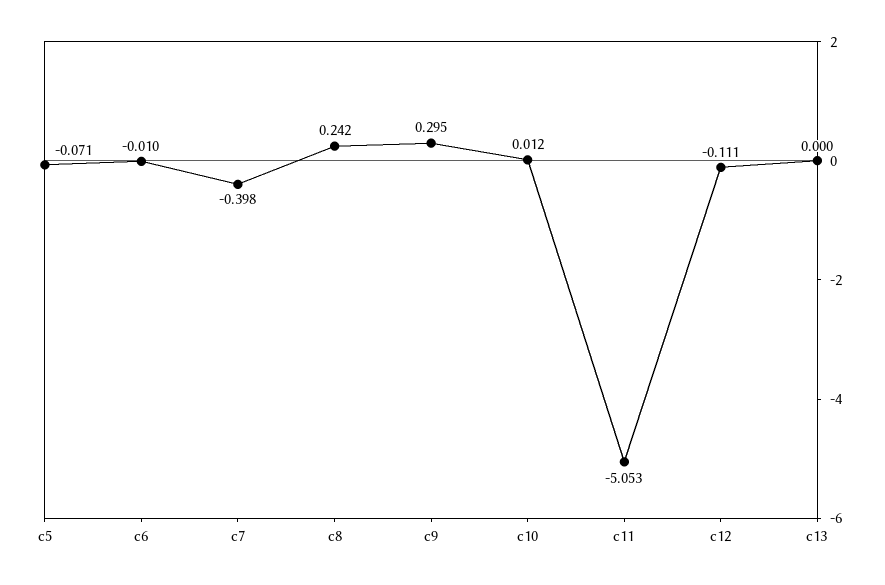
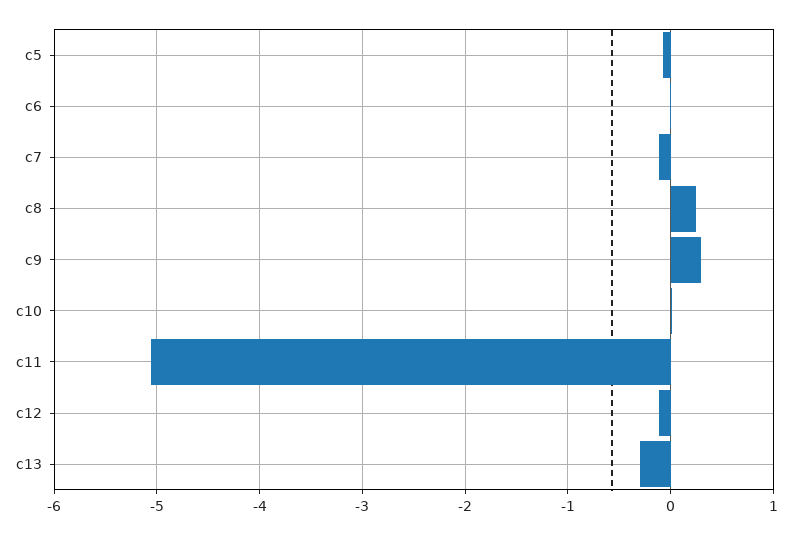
c7: -0.398 -> -0.1
c13: 0 -> -0.3

